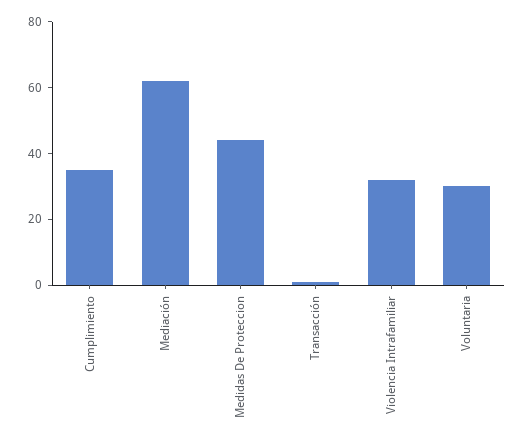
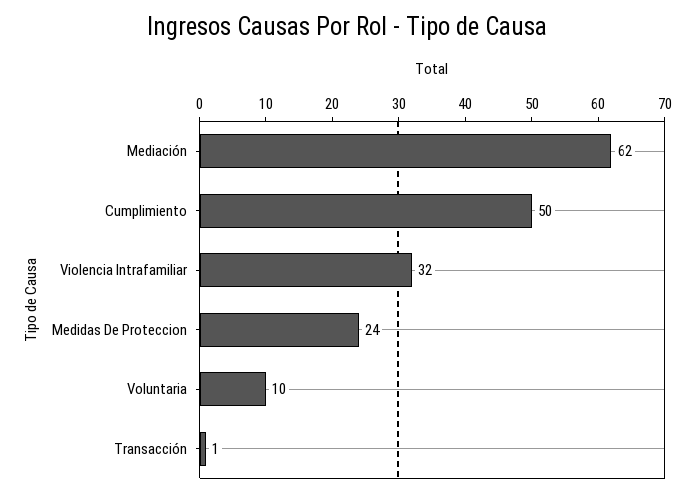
Cumplimiento: 35 -> 50
Medidas De Proteccion: 45 -> 24
Voluntaria: 30 -> 10

